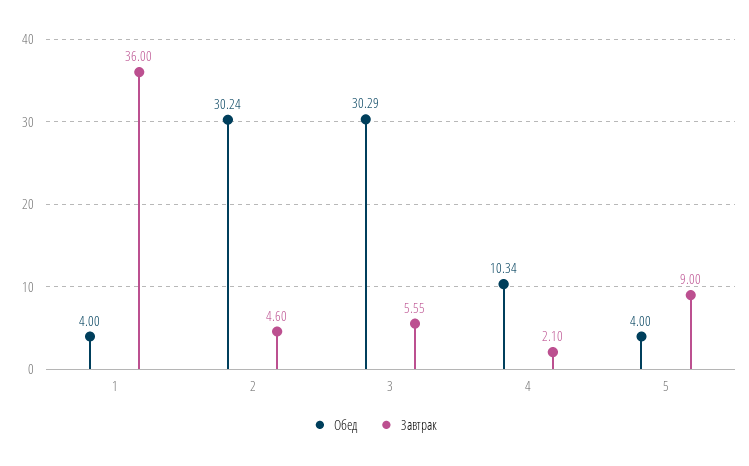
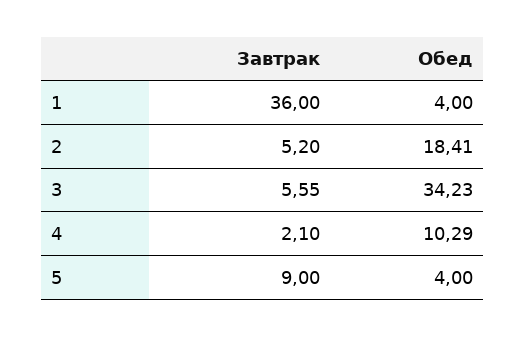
Обед, 2: 30.24 -> 18.41
Завтрак, 2: 4.6 -> 5.2
Обед, 3: 30.29 -> 34.23
Обед, 4: 10.34 -> 10.29

